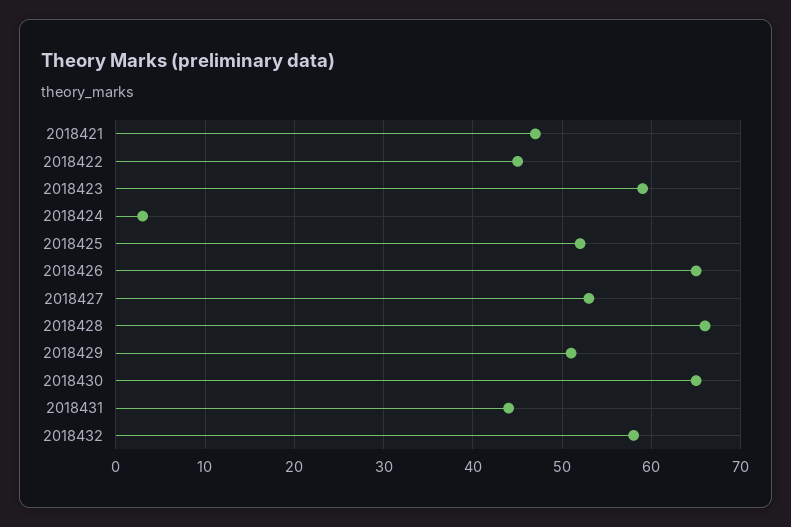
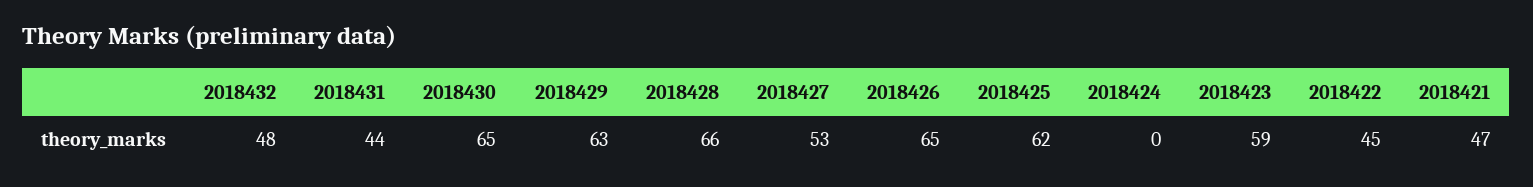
2018424: 3 -> 0
2018425: 52 -> 62
2018429: 51 -> 63
2018432: 58 -> 48

